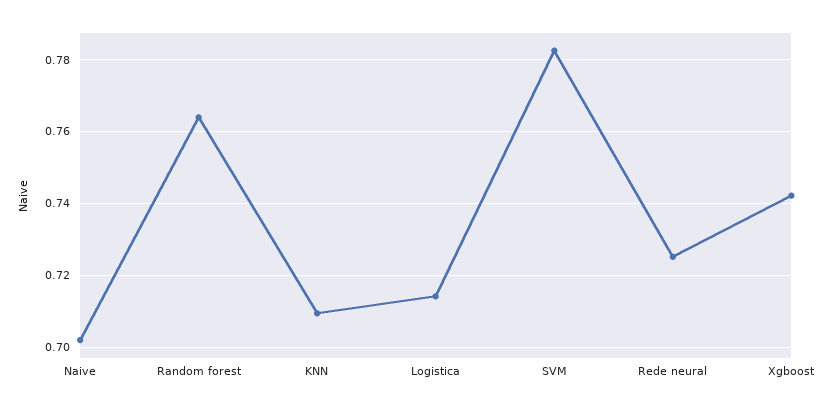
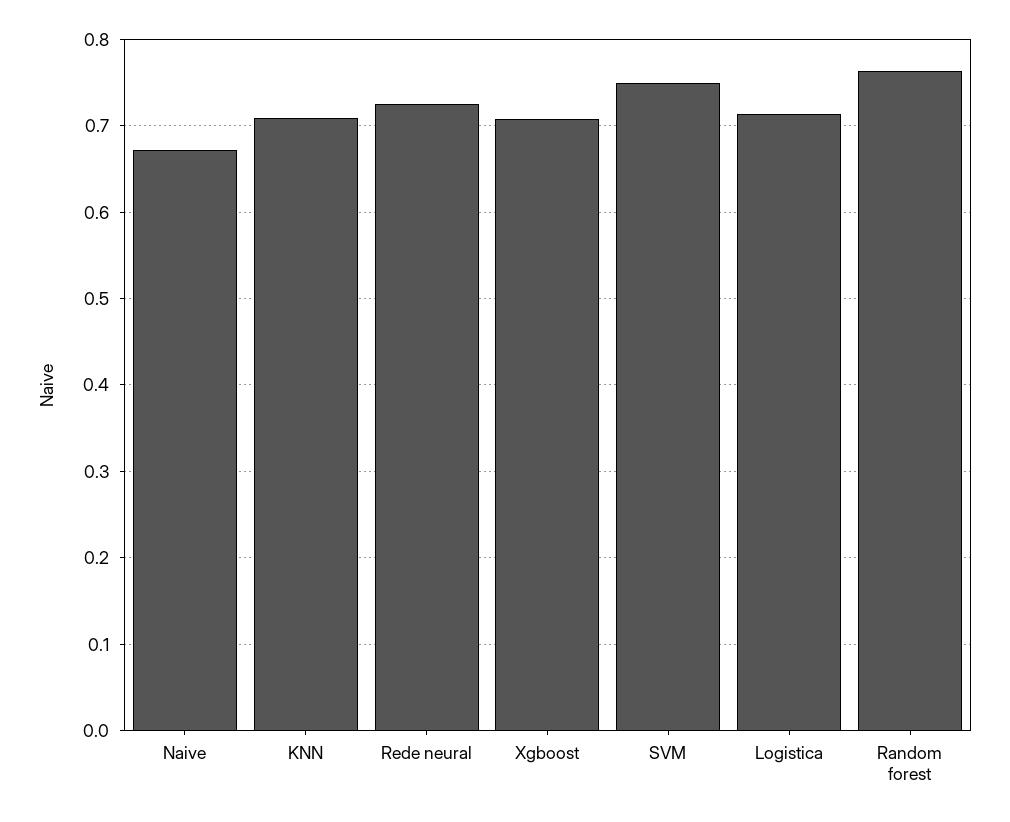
Naive: 0.702 -> 0.67
SVM: 0.782 -> 0.75
Xgboost: 0.742 -> 0.71

